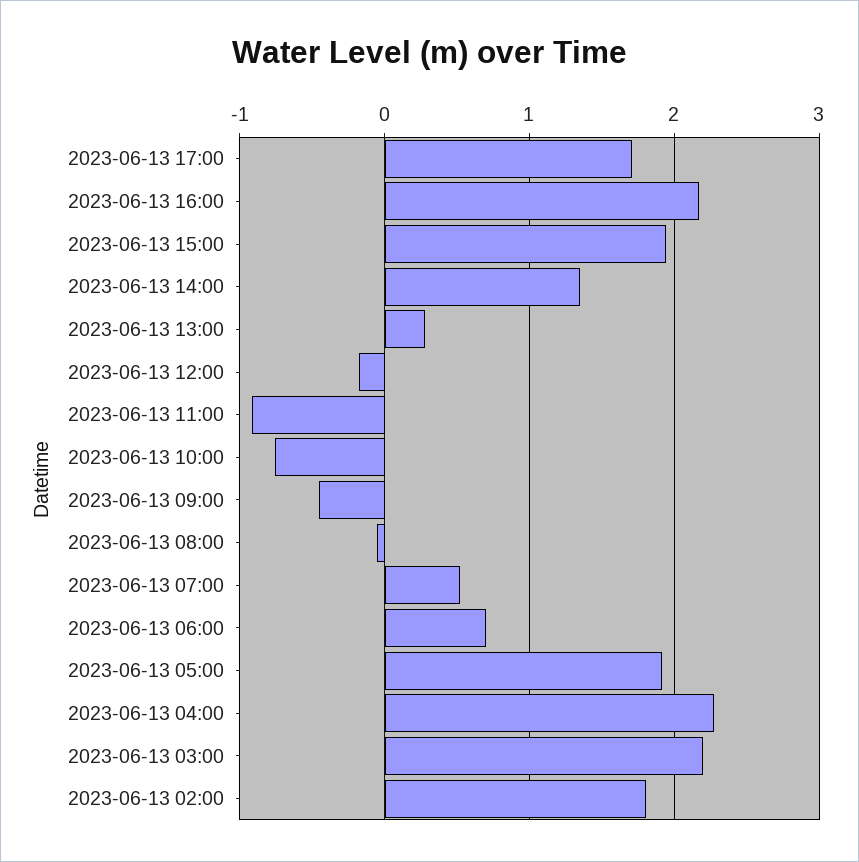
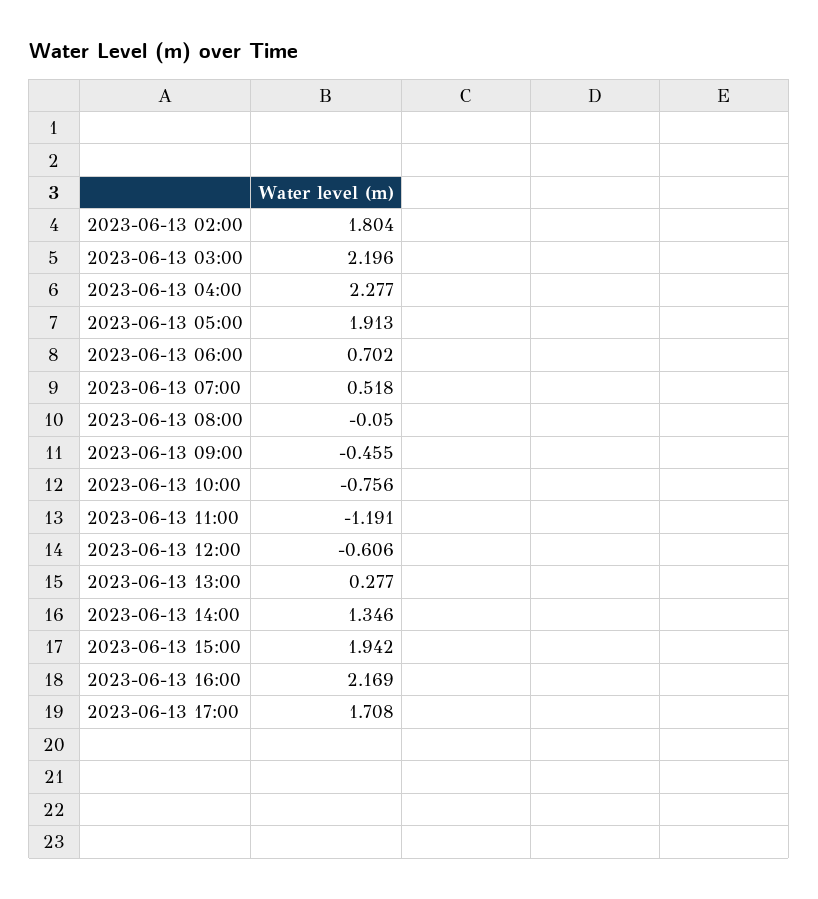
2023-06-13 12:00: -0.2 -> -0.606
2023-06-13 11:00: -0.9 -> -1.191

